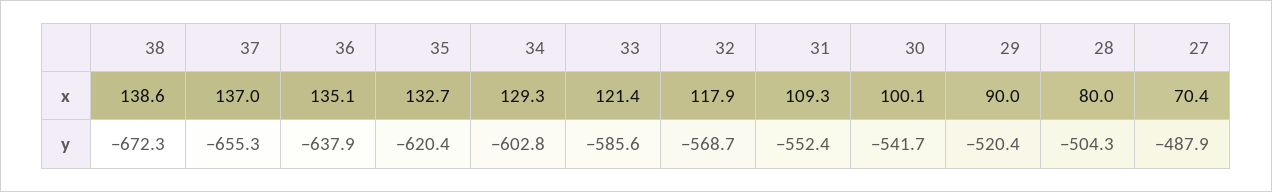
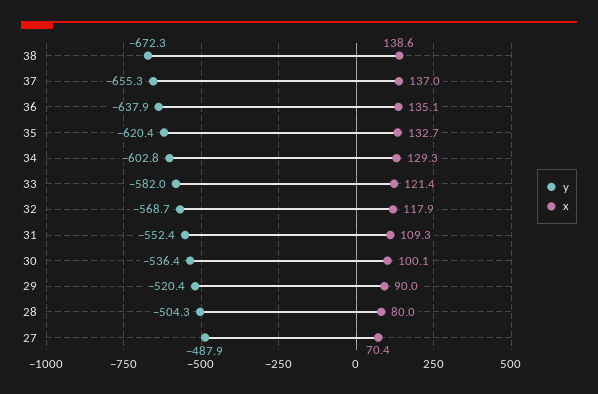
y, 33: -585.6 -> -582
y, 30: -541.7 -> -536.4

